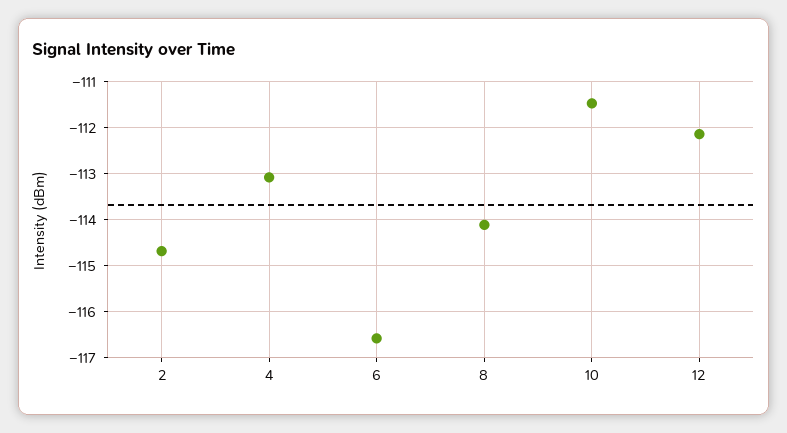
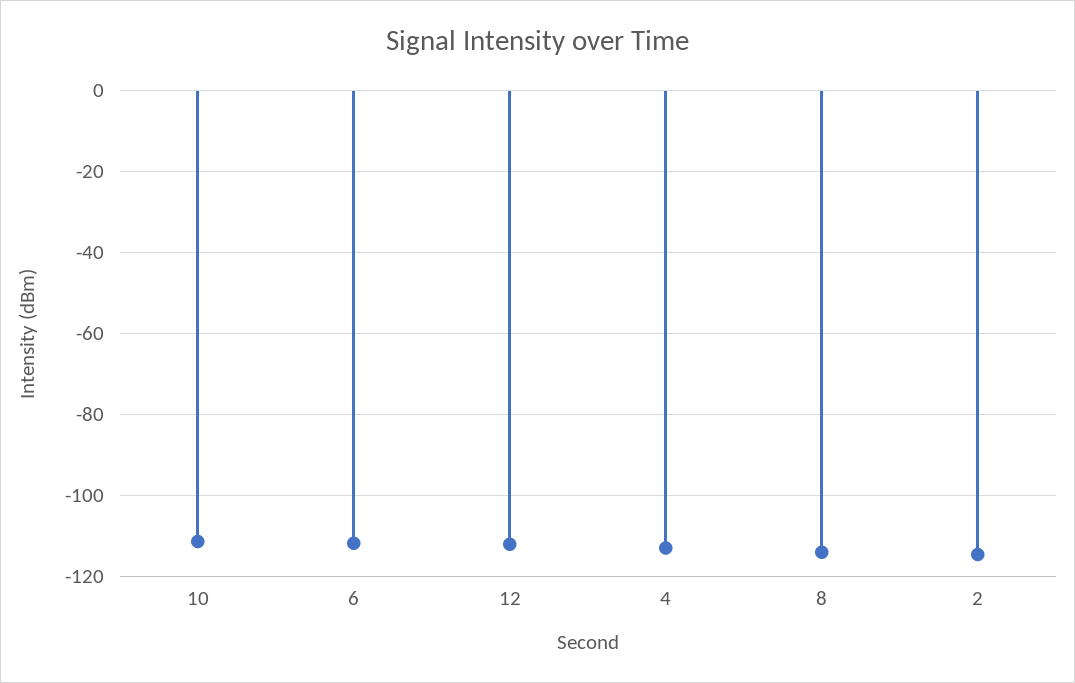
6: -116.6 -> -112

